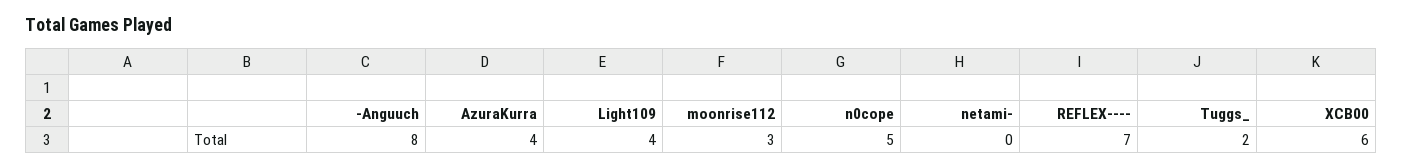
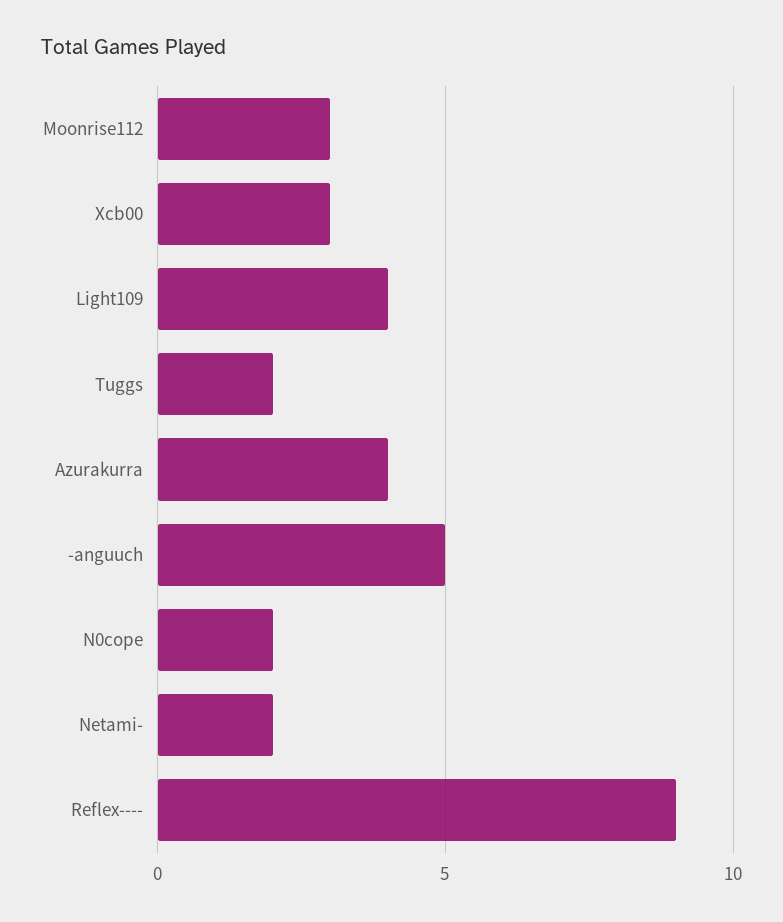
-Anguuch: 8 -> 5
n0cope: 5 -> 2
netami-: 0 -> 2
REFLEX----: 7 -> 9
XCB00: 6 -> 3

